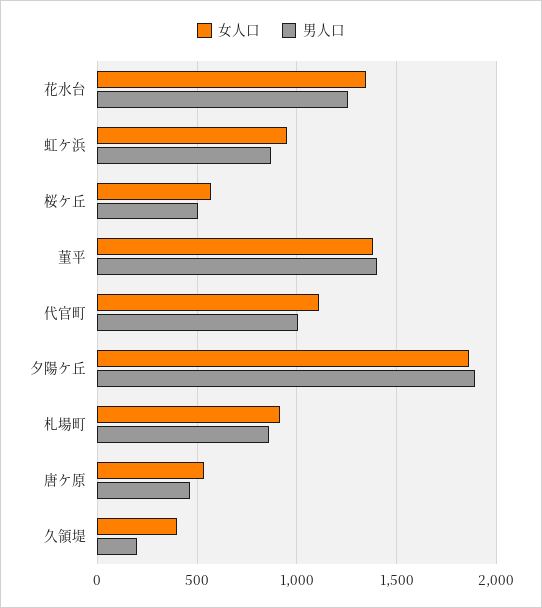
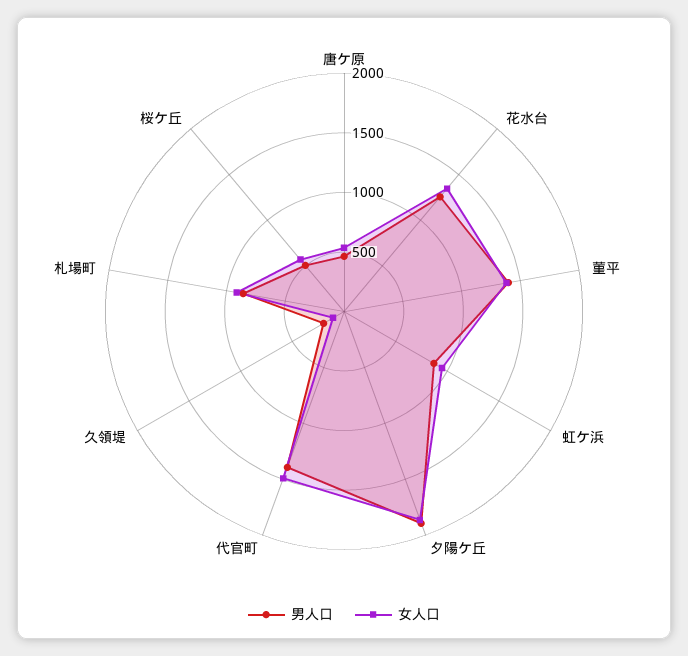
女人口, 代官町: 1100 -> 1500
男人口, 代官町: 1000 -> 1400
女人口, 久領堤: 400 -> 100

